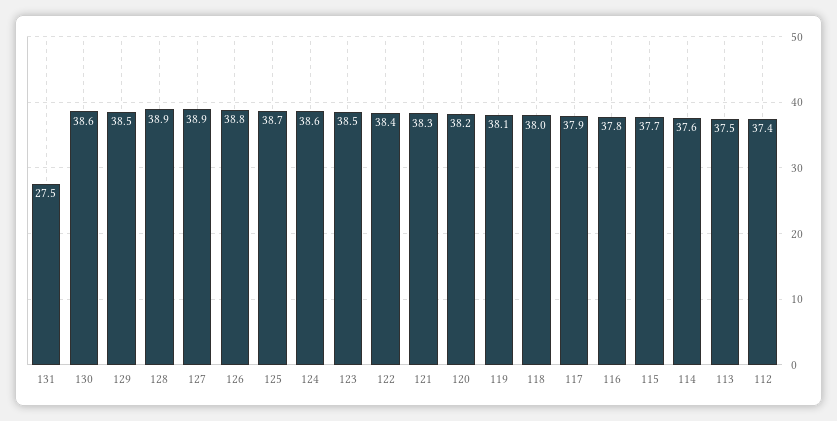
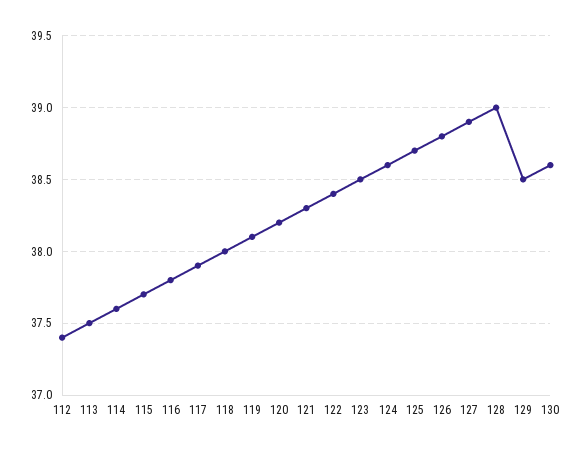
131: 27.5 -> none
128: 38.9 -> 39

